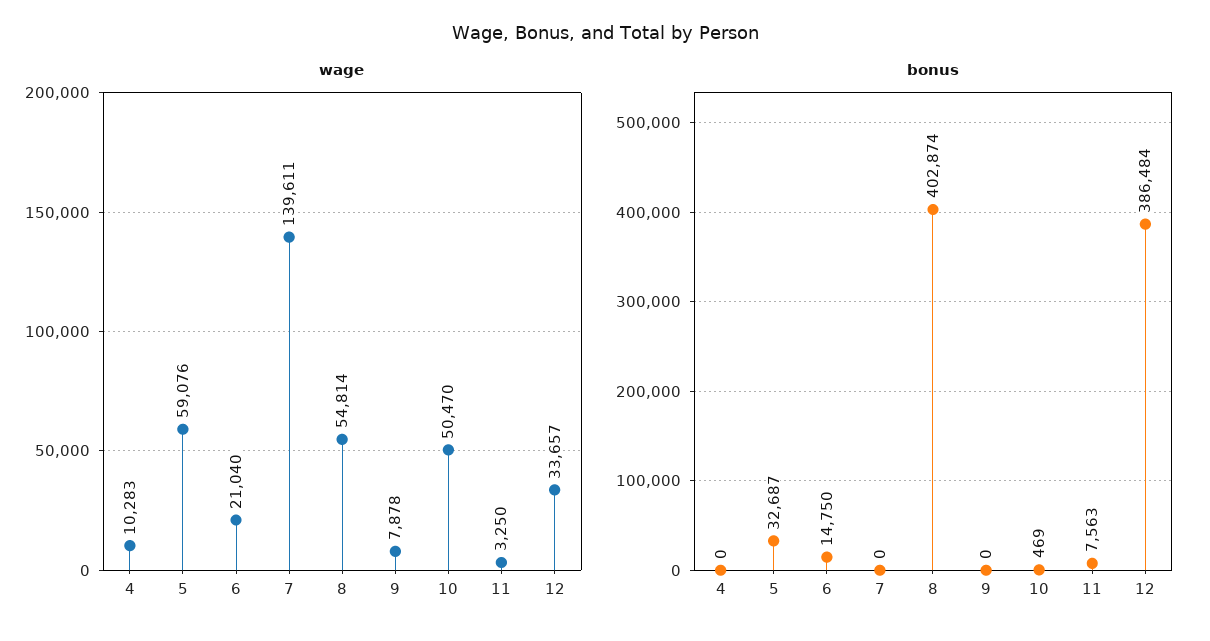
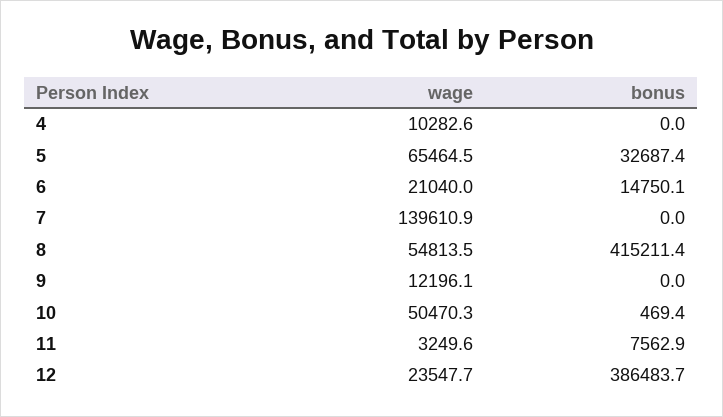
wage, 5: 59076 -> 65464.5
wage, 9: 7878 -> 12196.1
wage, 12: 33657 -> 23547.7
bonus, 8: 402874 -> 415211.4

